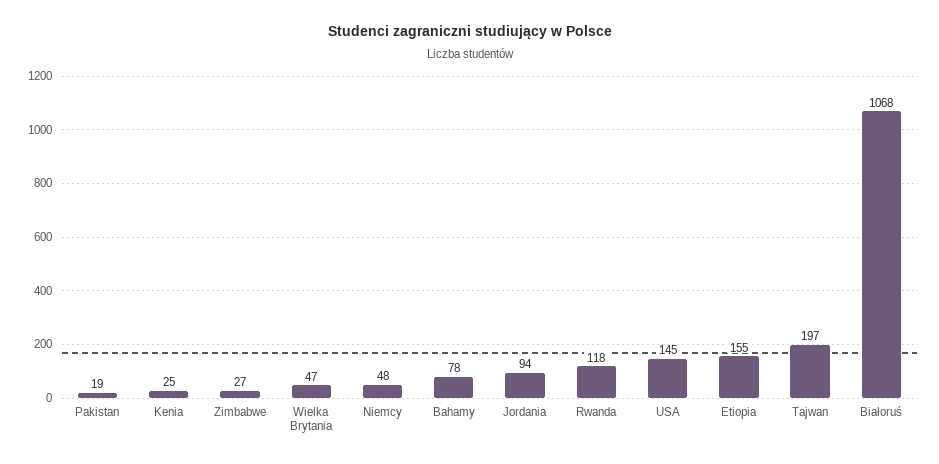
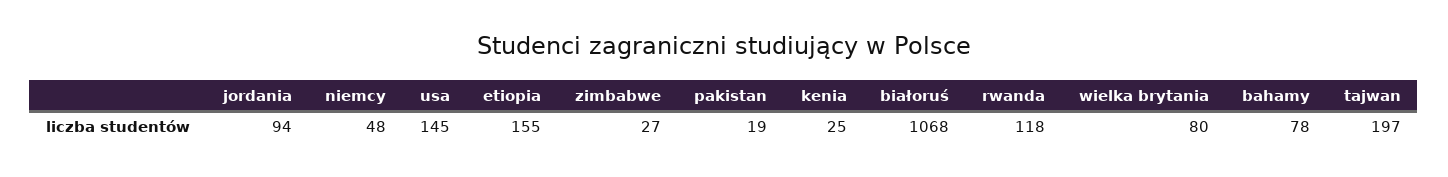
Wielka Brytania: 47 -> 80

